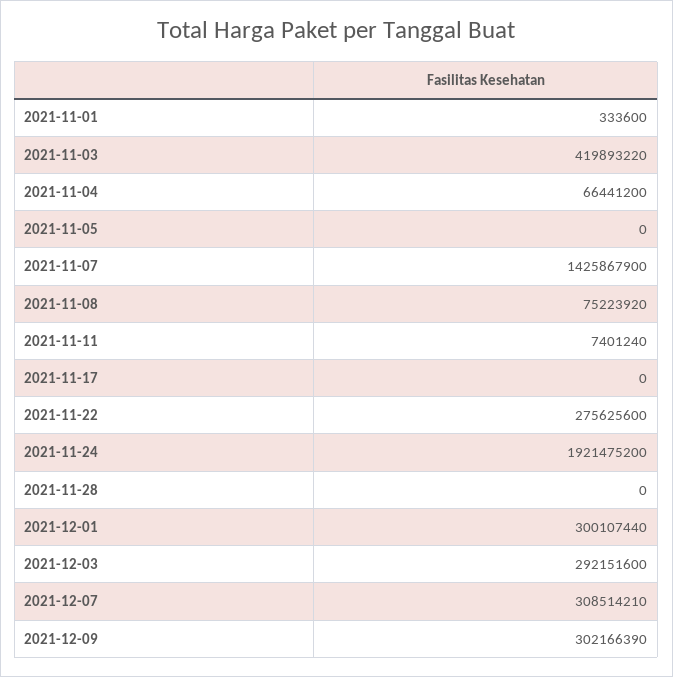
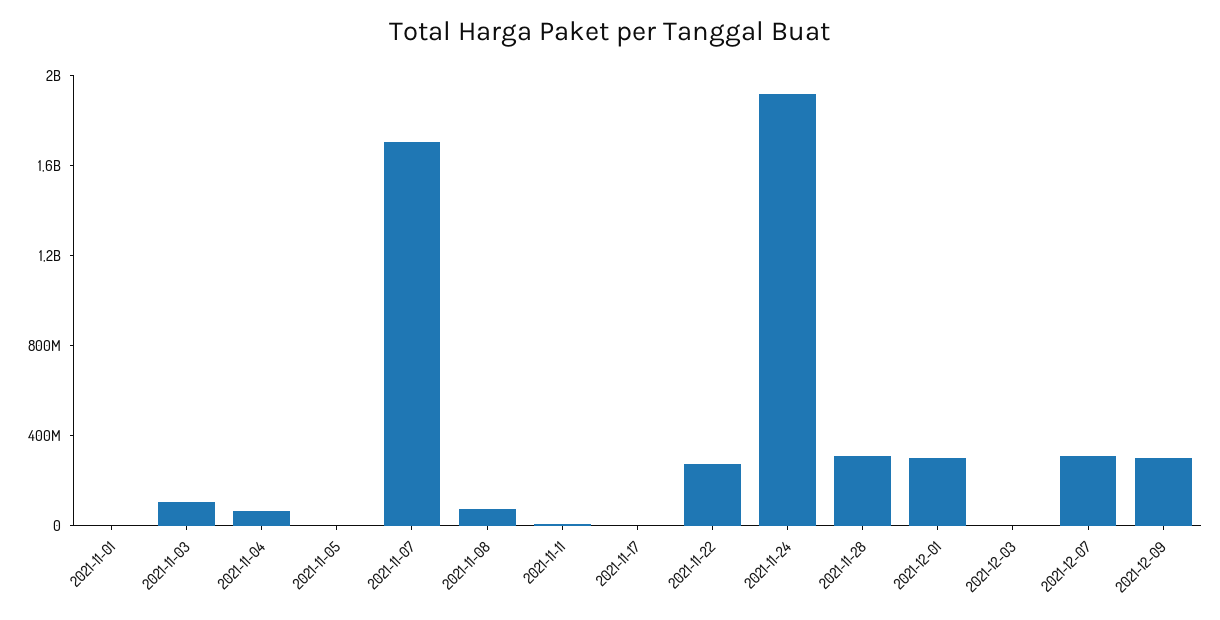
2021-11-03: 419893220 -> 100000000
2021-11-07: 1425867900 -> 1700000000
2021-11-28: 0 -> 300000000
2021-12-03: 292151600 -> 0

